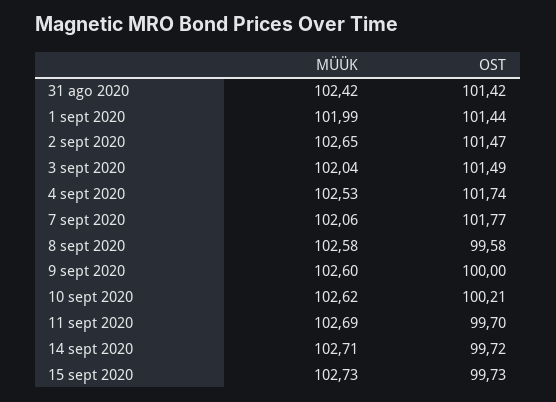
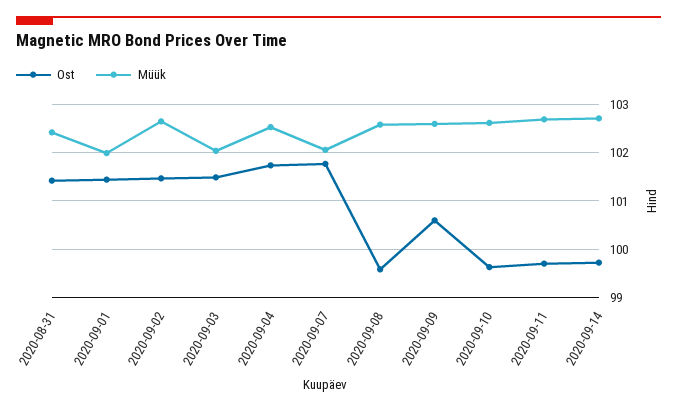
OST, 9 sept 2020: 100 -> 100.6
OST, 10 sept 2020: 100.21 -> 99.6
MÜÜK, 15 sept 2020: 102.73 -> none
OST, 15 sept 2020: 99.73 -> none

